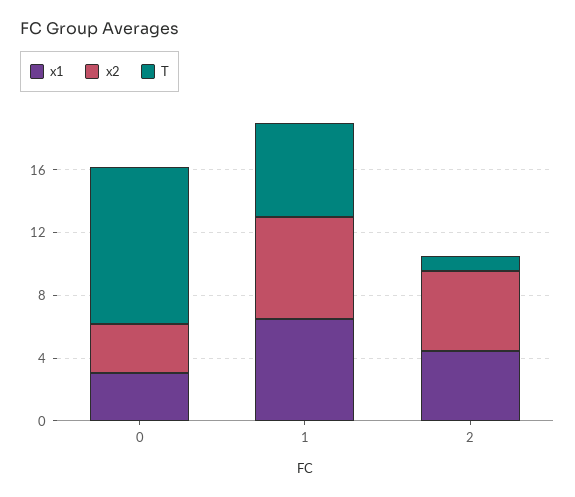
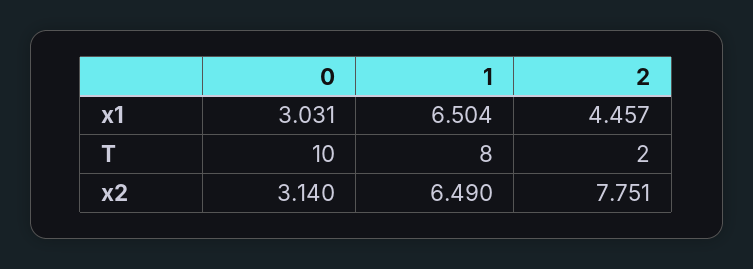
T, 1: 6 -> 8
x2, 2: 5 -> 7.751
T, 2: 1 -> 2

